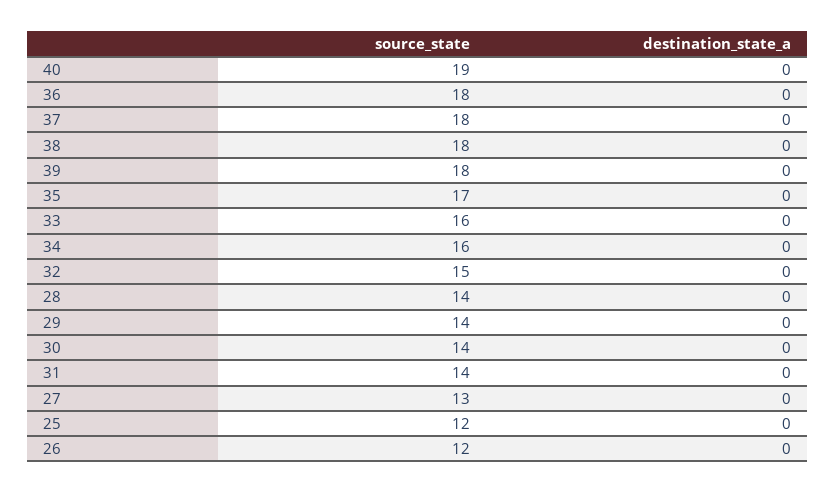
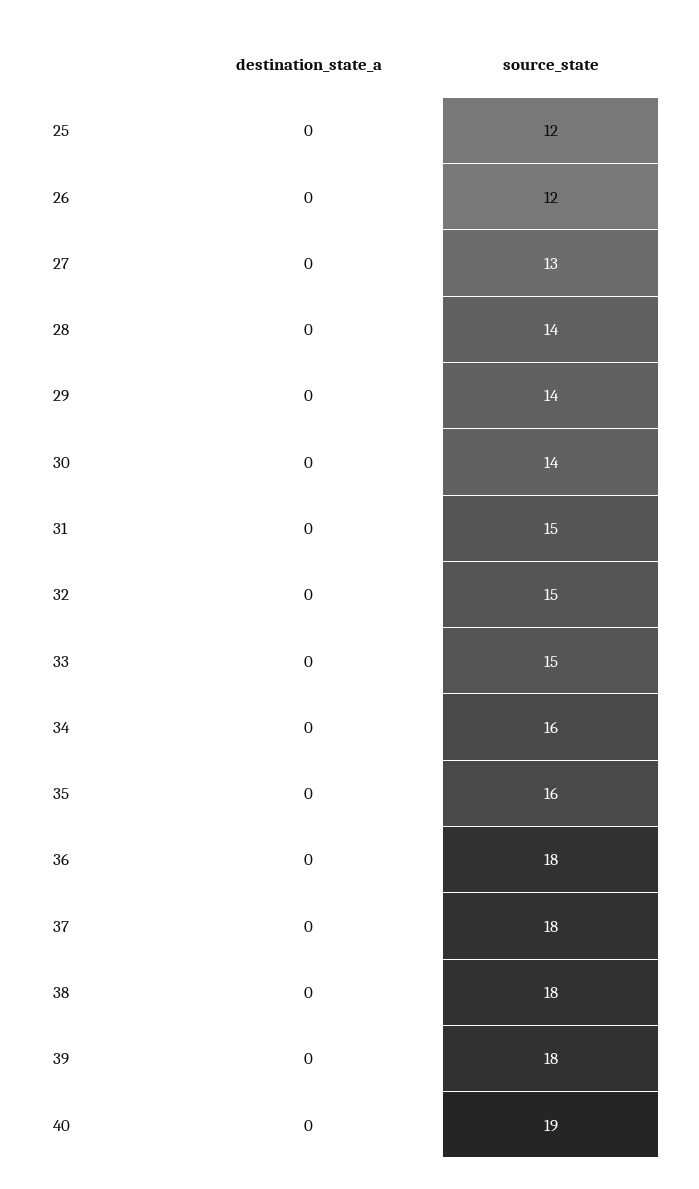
source_state, 35: 17 -> 16
source_state, 33: 16 -> 15
source_state, 31: 14 -> 15

